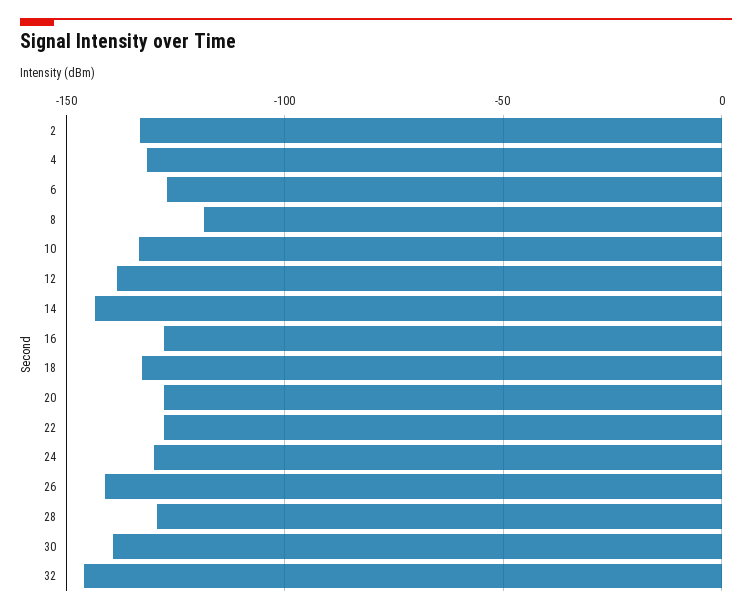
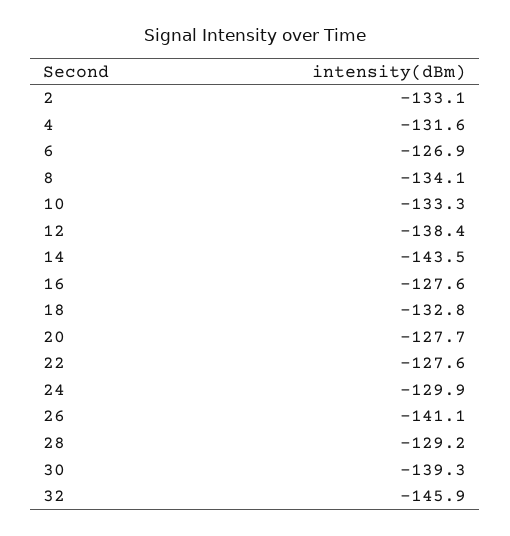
8: -120 -> -134.1

